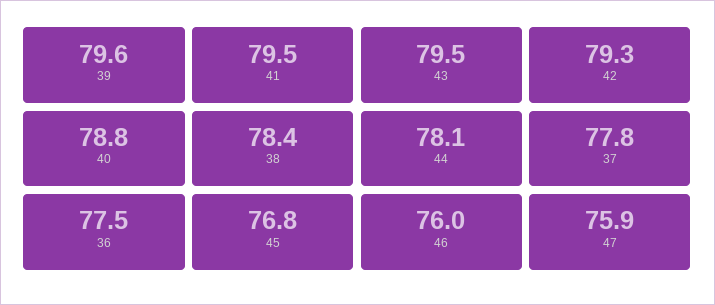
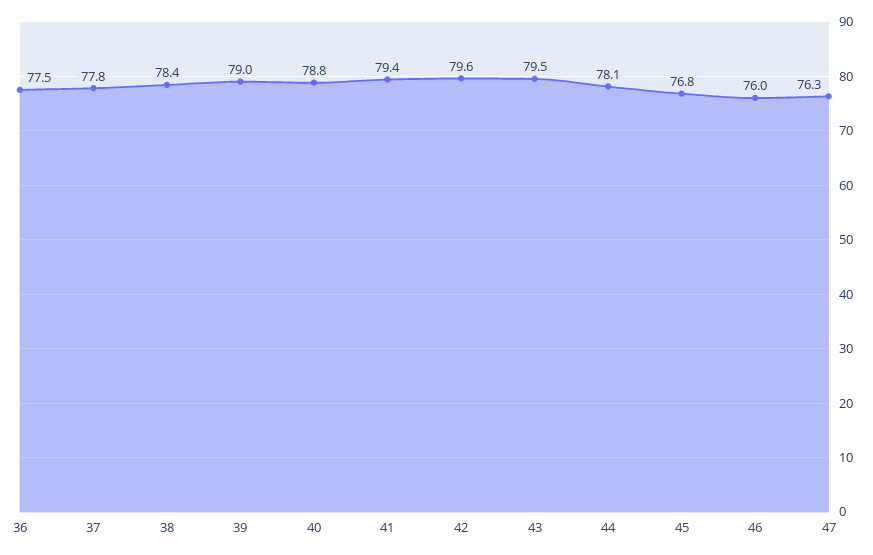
39: 79.6 -> 79
41: 79.5 -> 79.4
42: 79.3 -> 79.6
47: 75.9 -> 76.3

